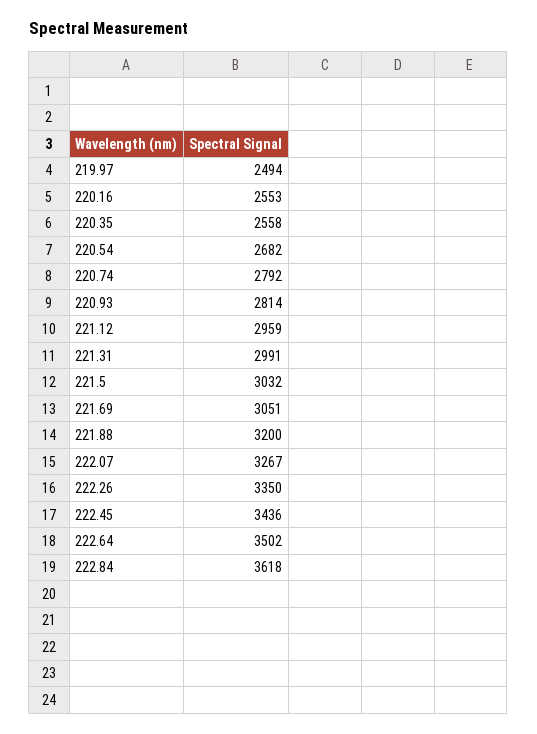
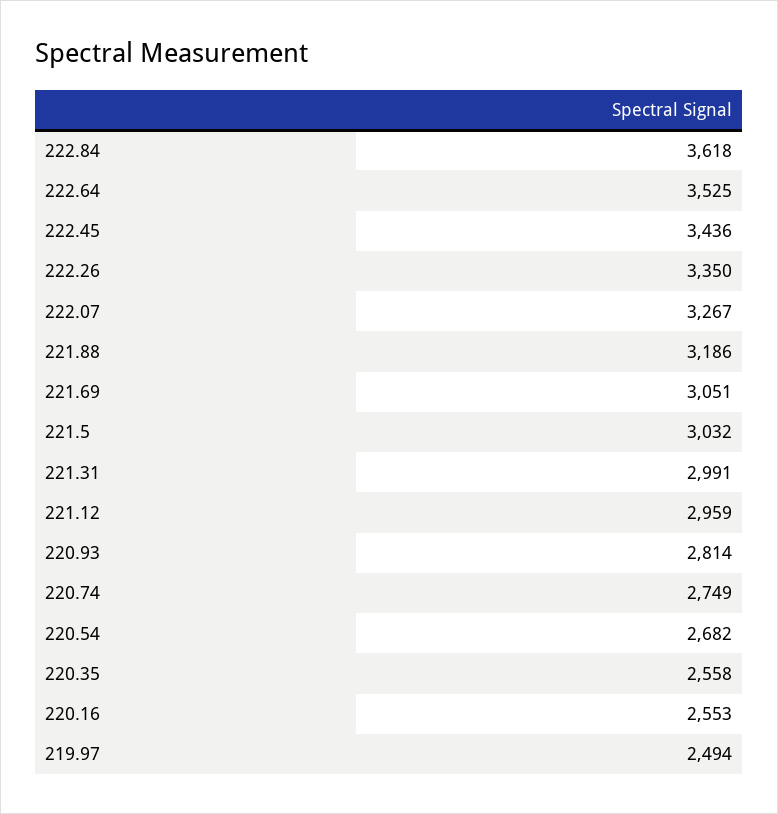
220.74: 2792 -> 2749
221.88: 3200 -> 3186
222.64: 3502 -> 3525

